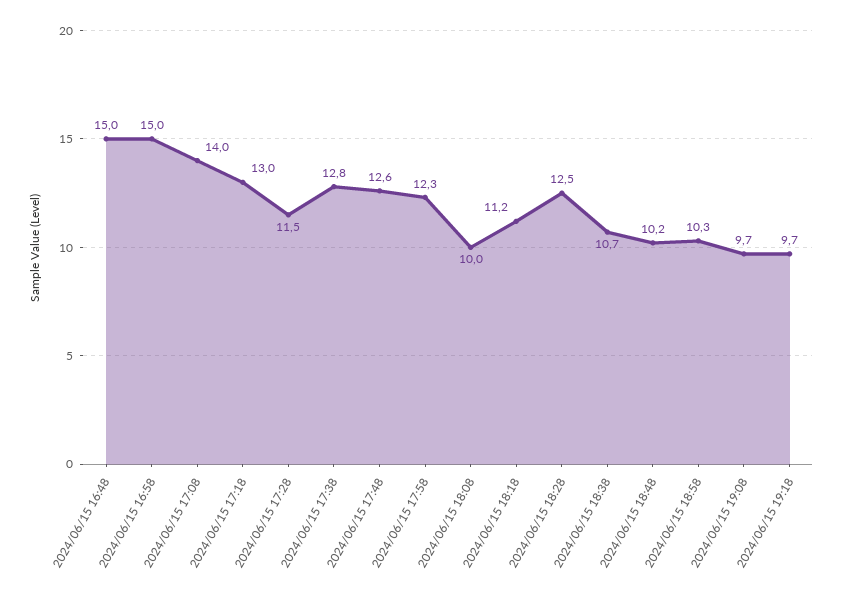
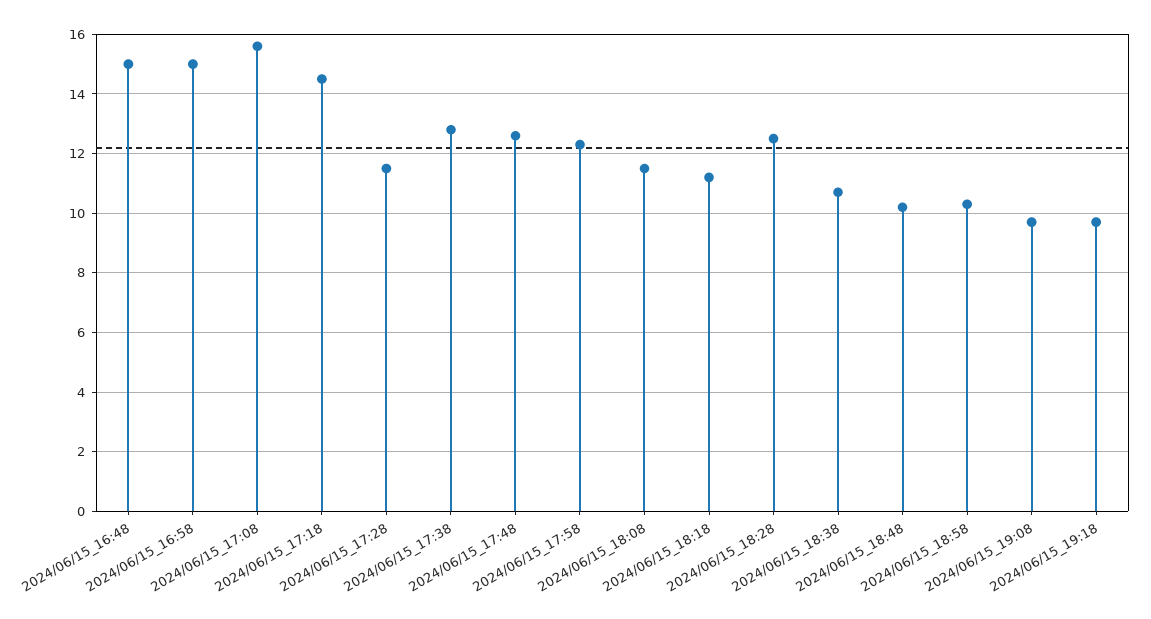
2024/06/15 17:08: 14 -> 15.5
2024/06/15 17:18: 13 -> 14.5
2024/06/15 18:08: 10 -> 11.5

